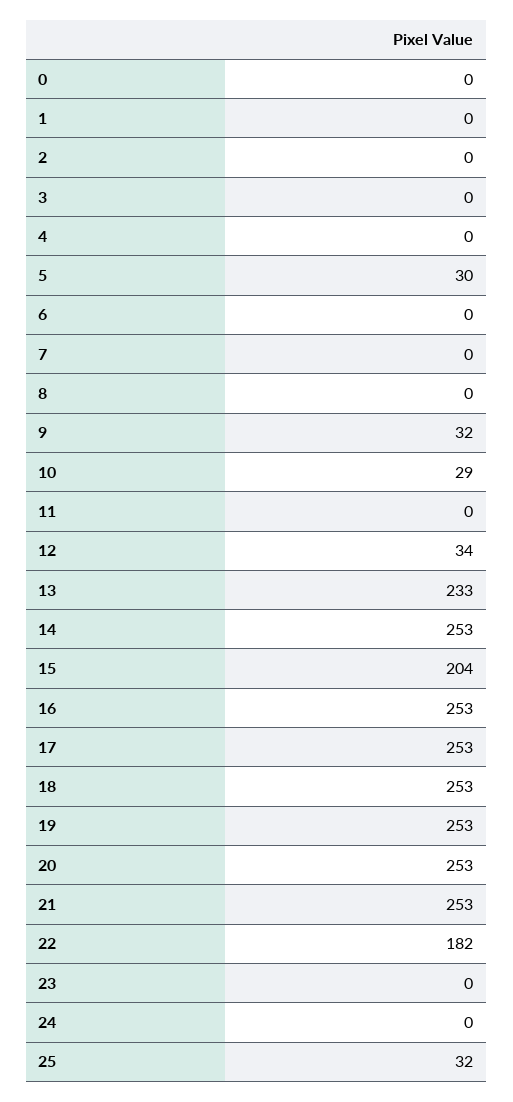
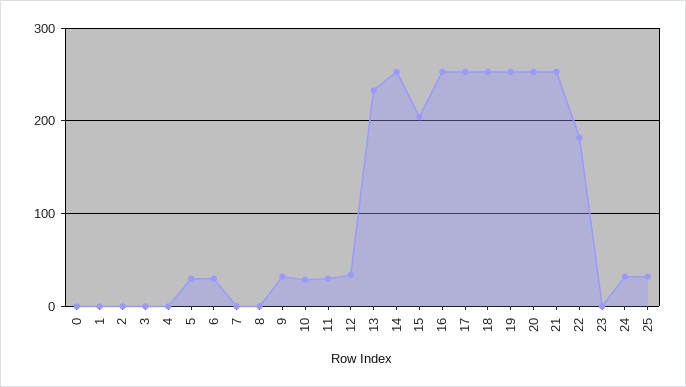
6: 0 -> 30
11: 0 -> 30
24: 0 -> 30

